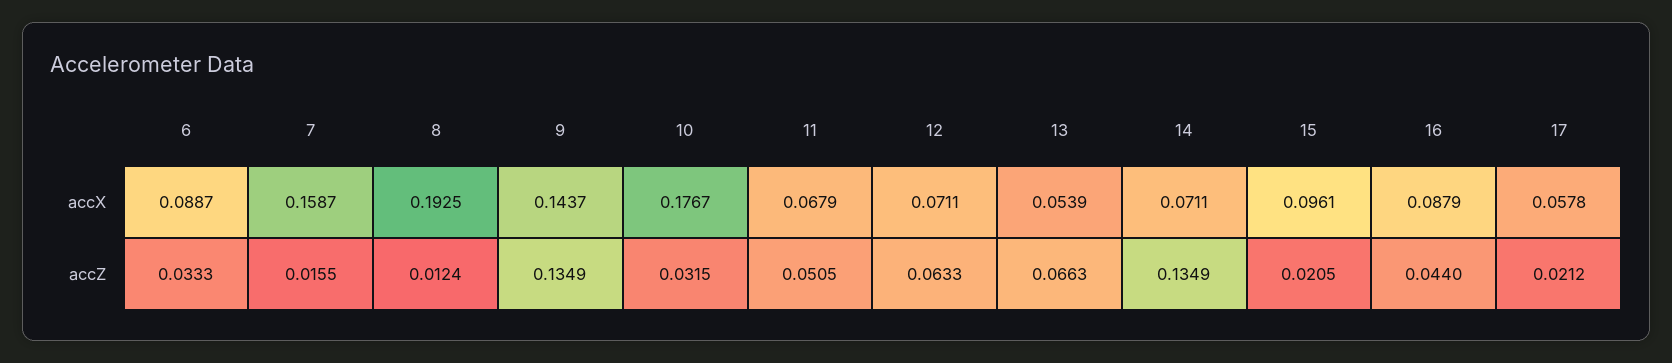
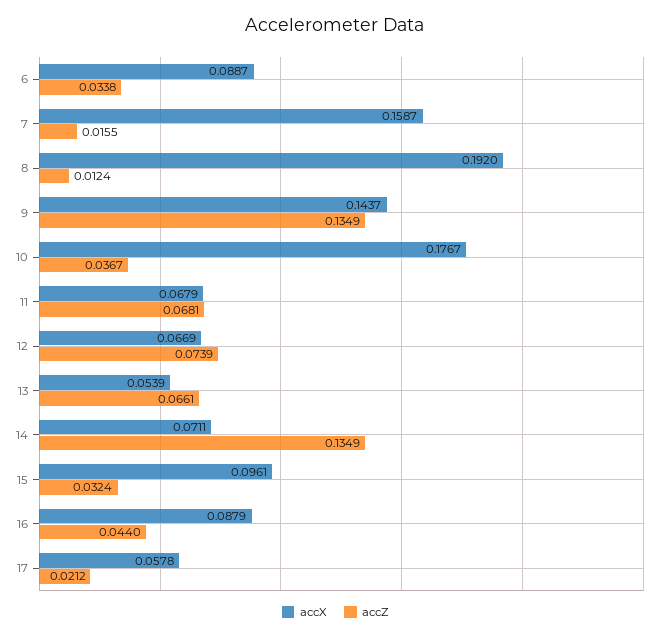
accX, 8: 0.1925 -> 0.192
accX, 12: 0.0711 -> 0.0669
accZ, 6: 0.0333 -> 0.0338
accZ, 10: 0.0315 -> 0.0367
accZ, 11: 0.0505 -> 0.0681
accZ, 12: 0.0633 -> 0.0739
accZ, 13: 0.0663 -> 0.0661
accZ, 15: 0.0205 -> 0.0324

